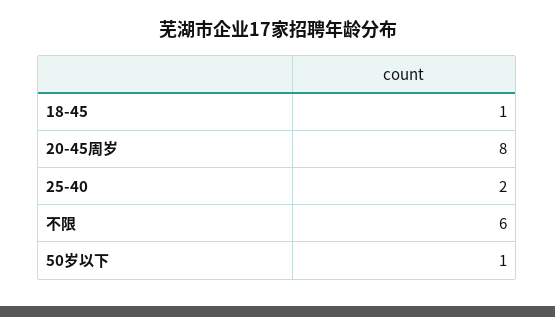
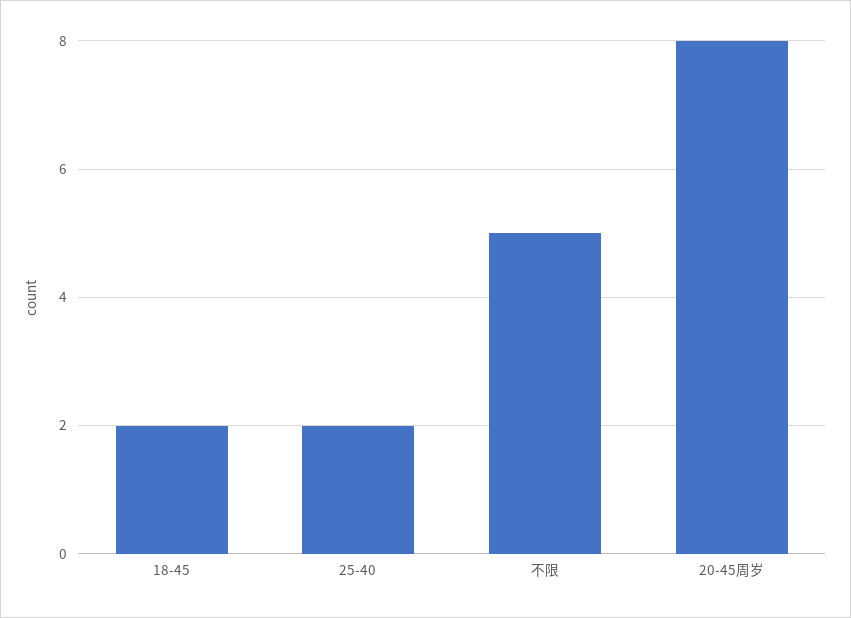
18-45: 1 -> 2
不限: 6 -> 5
50岁以下: 1 -> none

